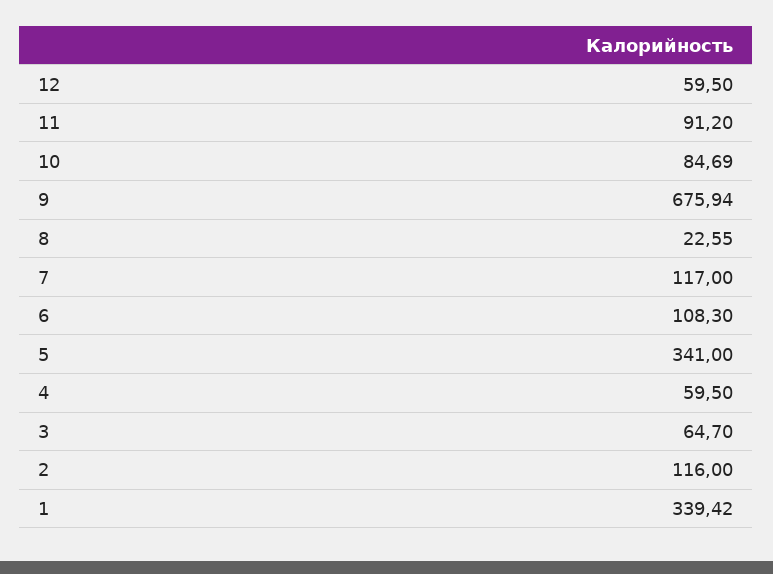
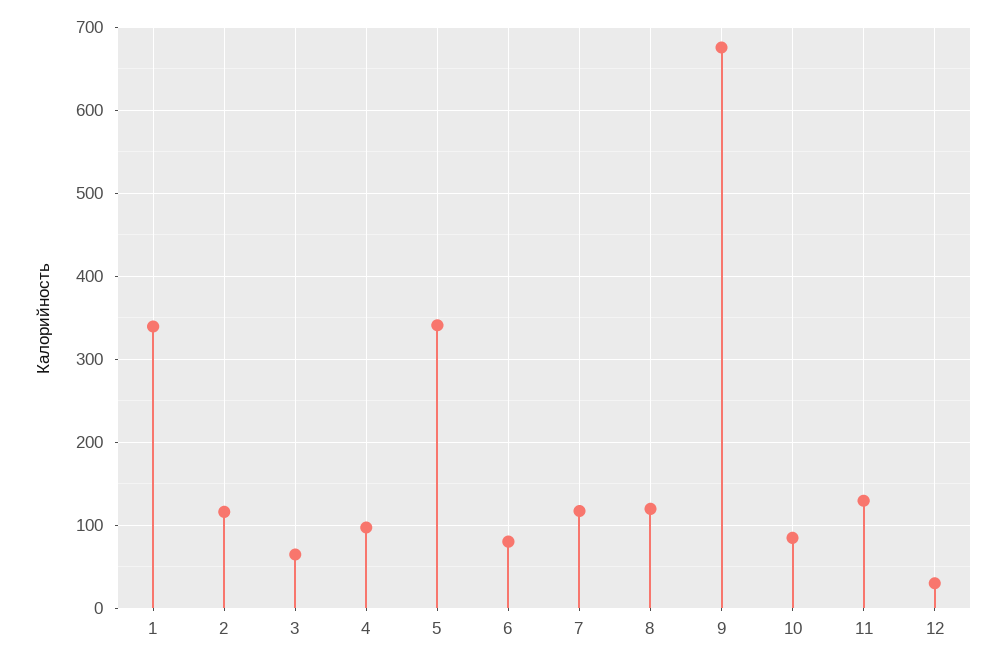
12: 59.5 -> 30
11: 91.2 -> 130
8: 22.55 -> 120
6: 108.3 -> 80
4: 59.5 -> 100

